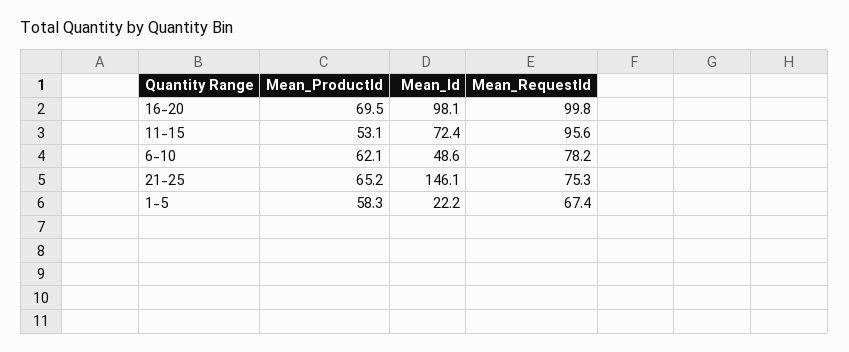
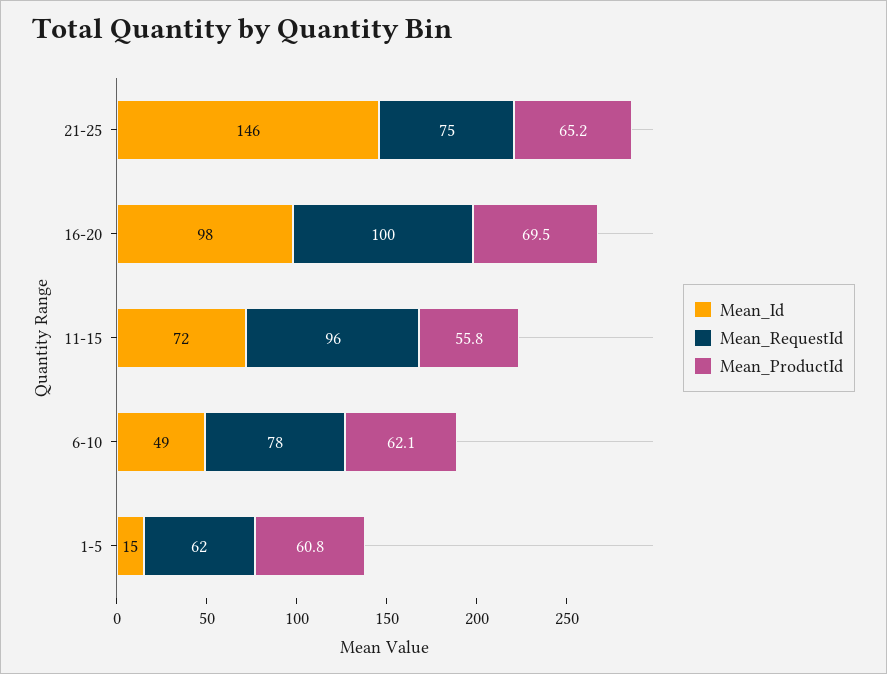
Mean_ProductId, 11-15: 53.1 -> 55.8
Mean_ProductId, 1-5: 58.3 -> 60.8
Mean_Id, 1-5: 22.2 -> 15
Mean_RequestId, 1-5: 67.4 -> 62

